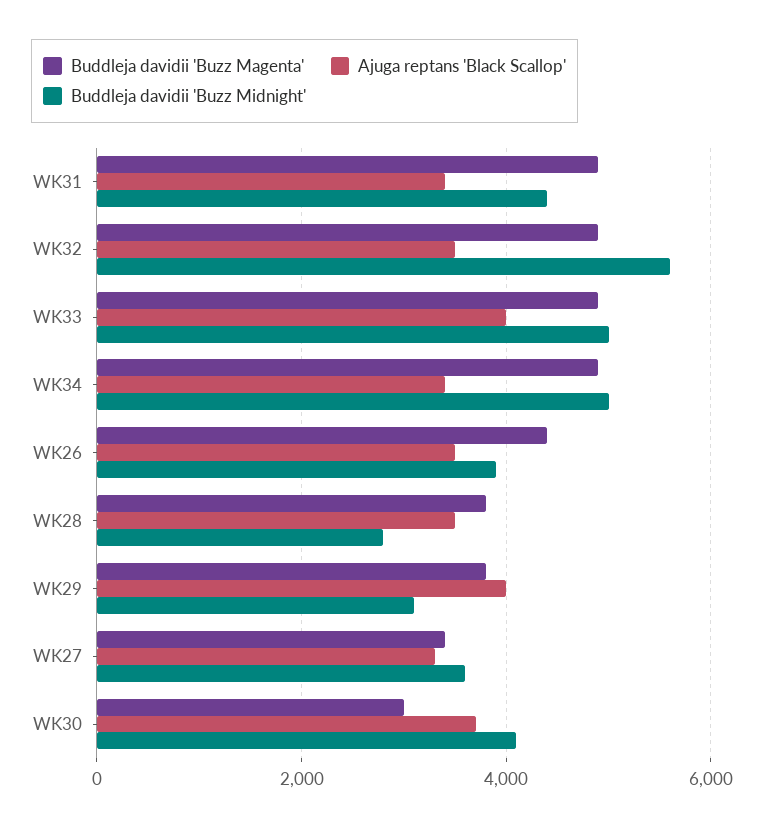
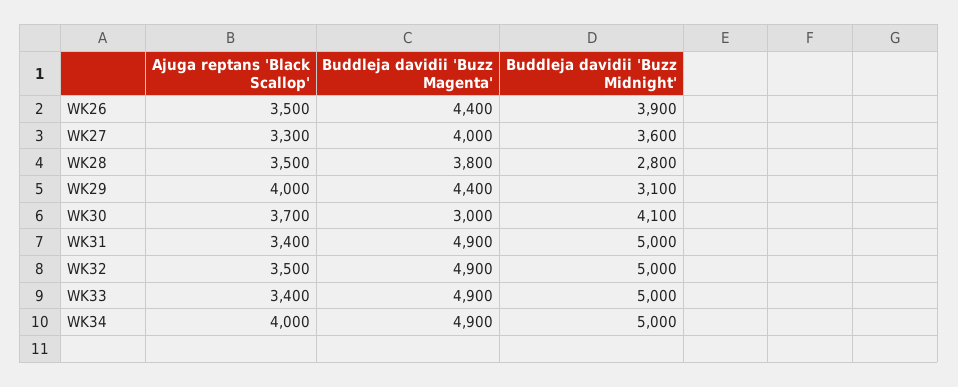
Buddleja davidii 'Buzz Midnight', WK31: 4400 -> 5000
Buddleja davidii 'Buzz Midnight', WK32: 5600 -> 5000
Ajuga reptans 'Black Scallop', WK33: 4000 -> 3400
Ajuga reptans 'Black Scallop', WK34: 3400 -> 4000
Buddleja davidii 'Buzz Magenta', WK29: 3800 -> 4400
Buddleja davidii 'Buzz Magenta', WK27: 3400 -> 4000

